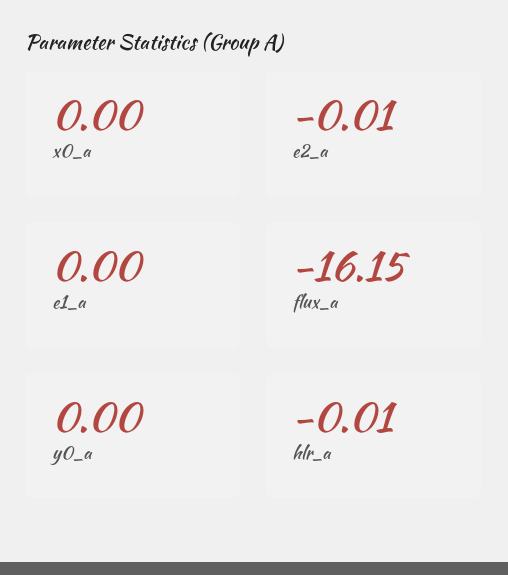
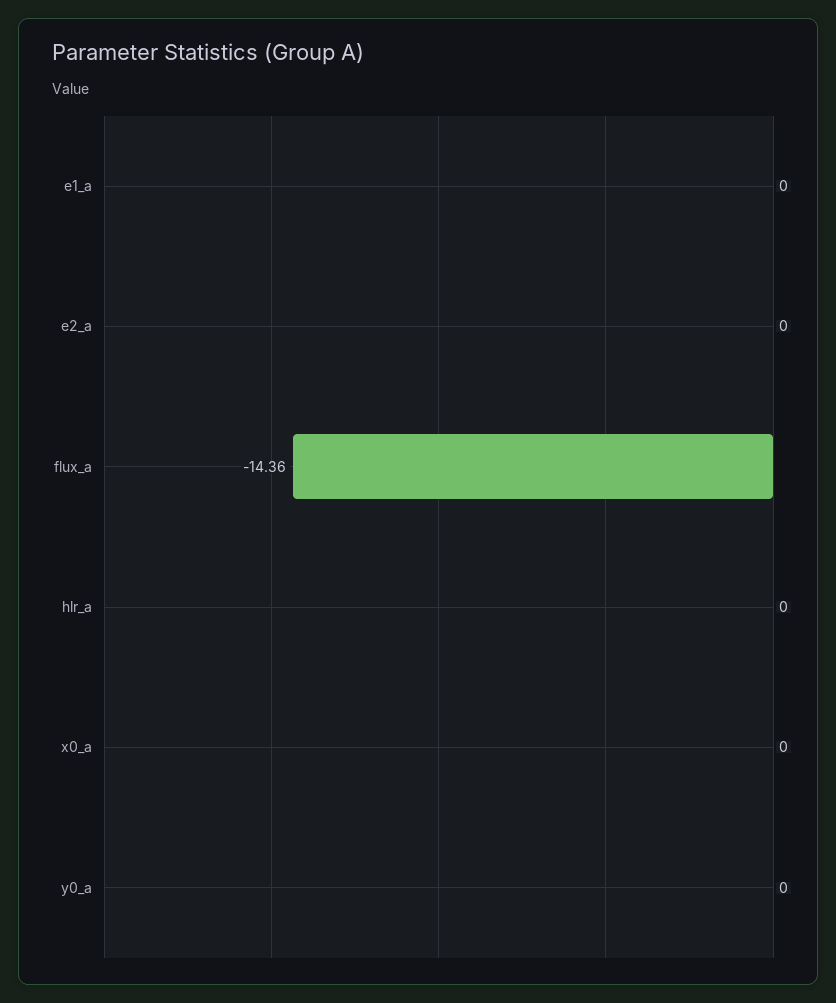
e2_a: -0.01 -> 0
flux_a: -16.15 -> -14.36
hlr_a: -0.01 -> 0

